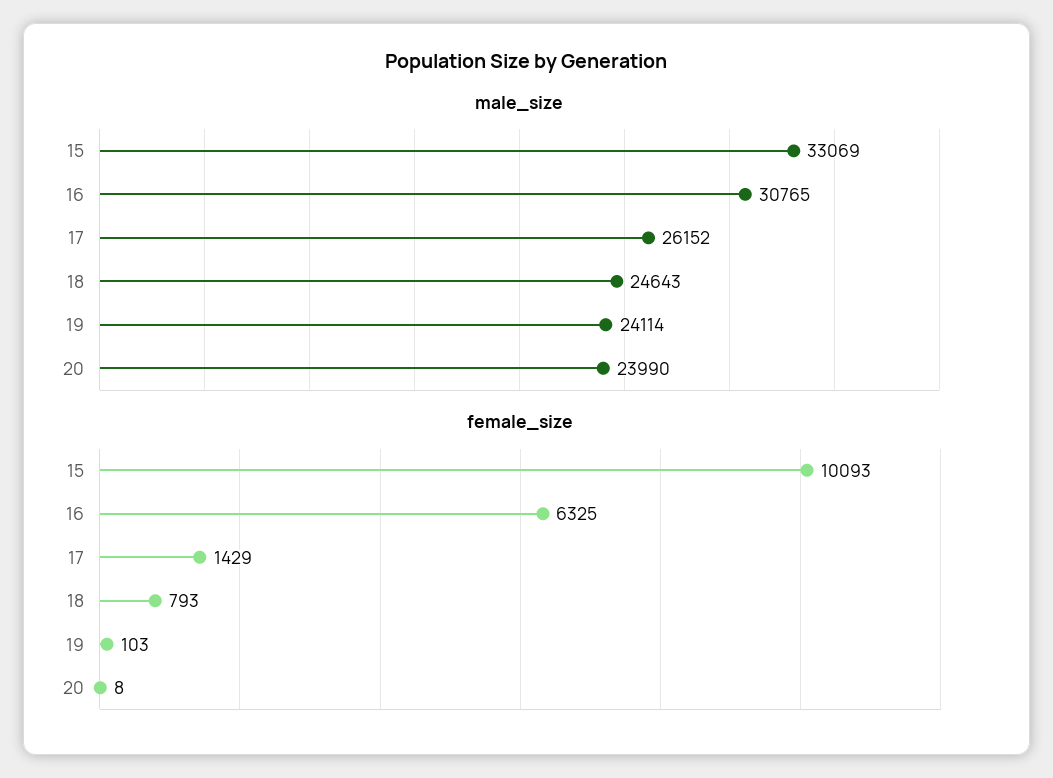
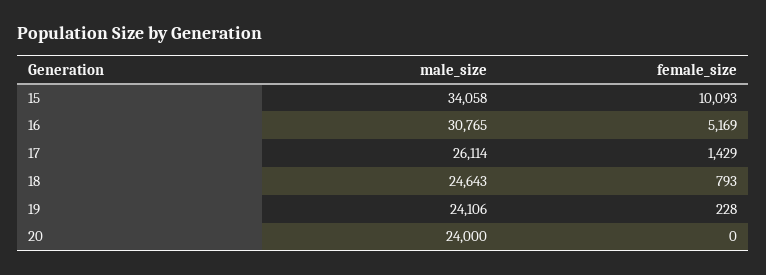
male_size, 15: 33069 -> 34058
male_size, 17: 26152 -> 26114
male_size, 19: 24114 -> 24106
male_size, 20: 23990 -> 24000
female_size, 16: 6325 -> 5169
female_size, 19: 103 -> 228
female_size, 20: 8 -> 0

